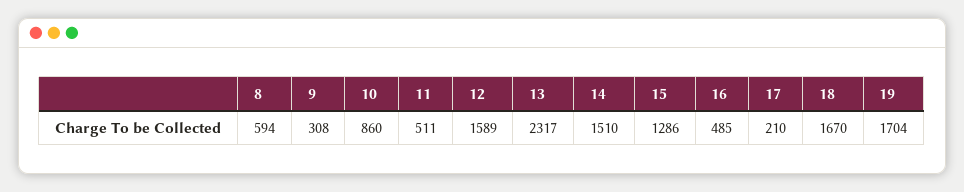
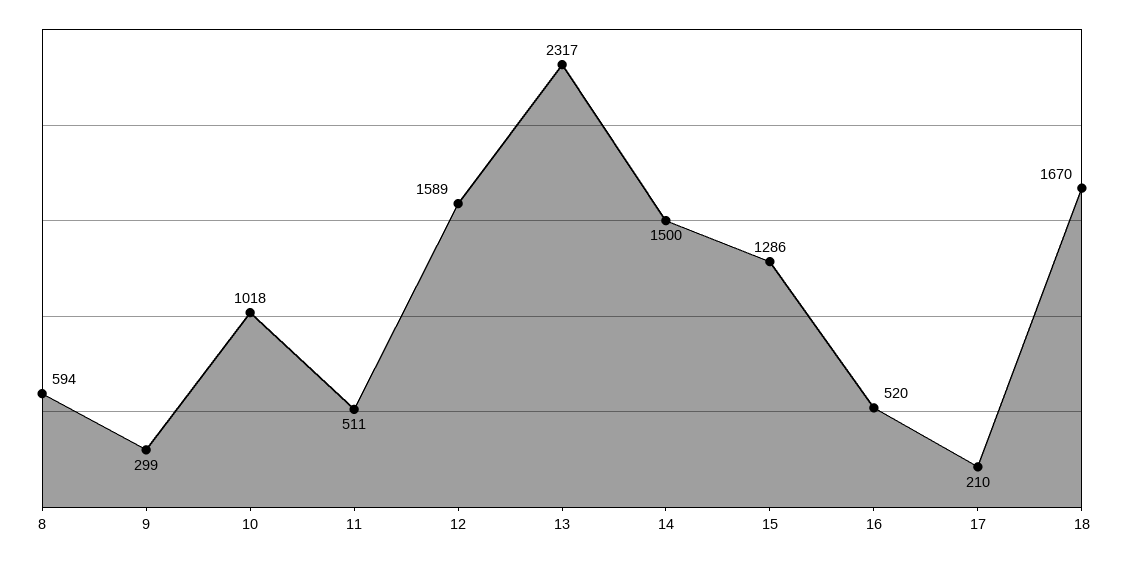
9: 308 -> 299
10: 860 -> 1018
14: 1510 -> 1500
16: 485 -> 520
19: 1704 -> none

